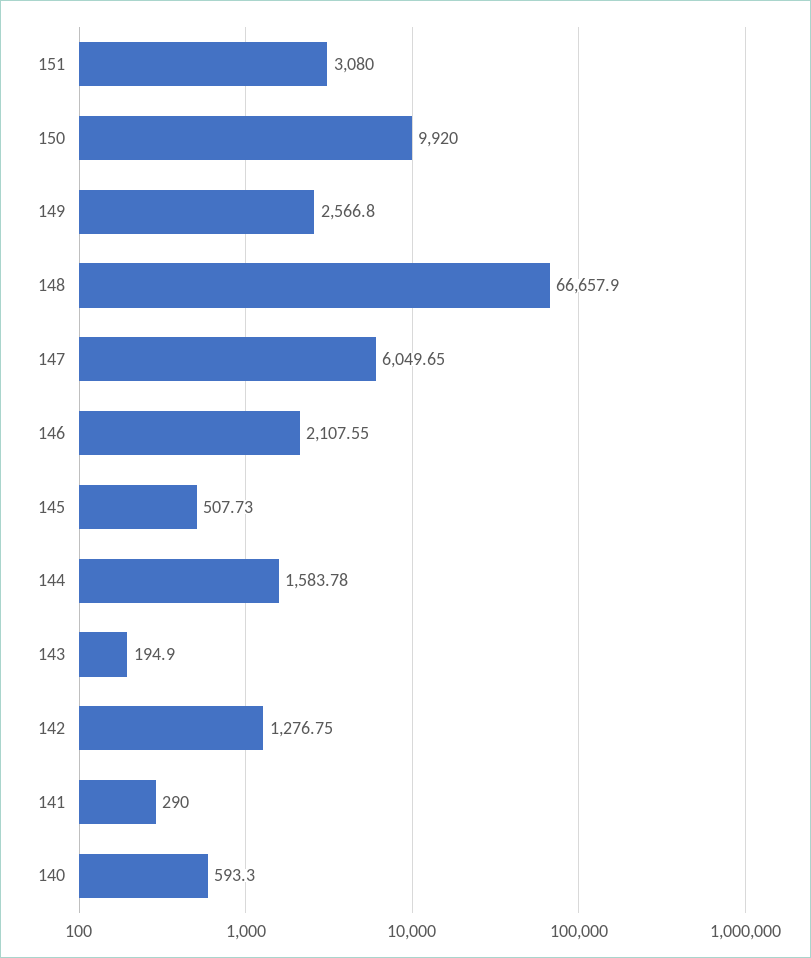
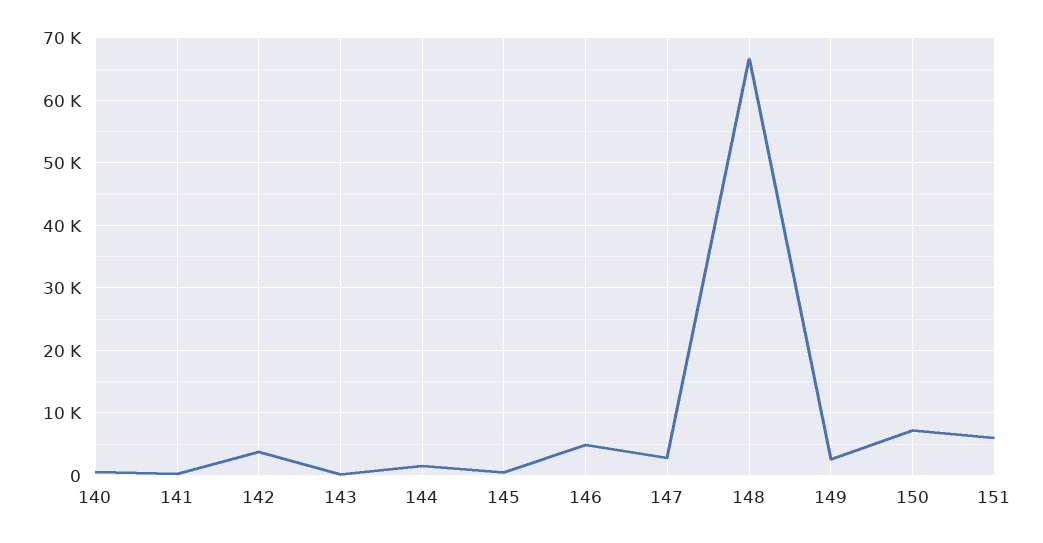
151: 3080 -> 6000
150: 9920 -> 7000
147: 6049.65 -> 3000
146: 2107.55 -> 5000
142: 1276.75 -> 4000

